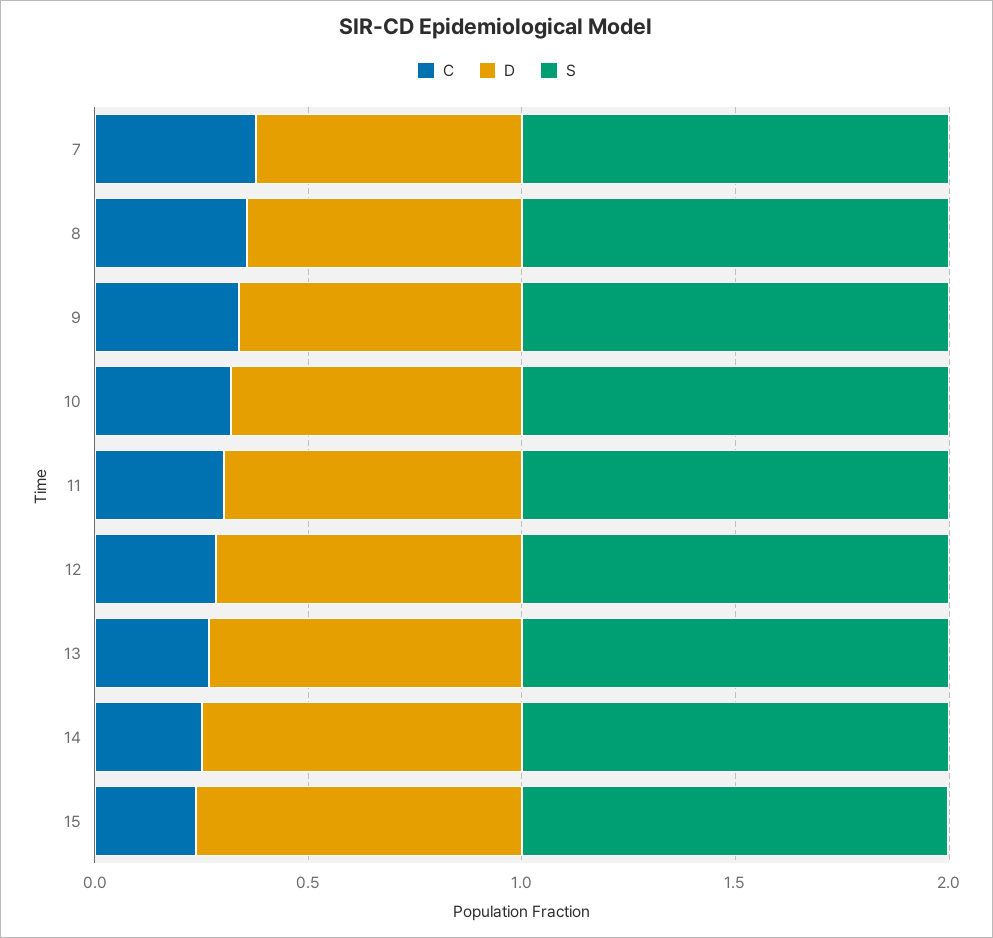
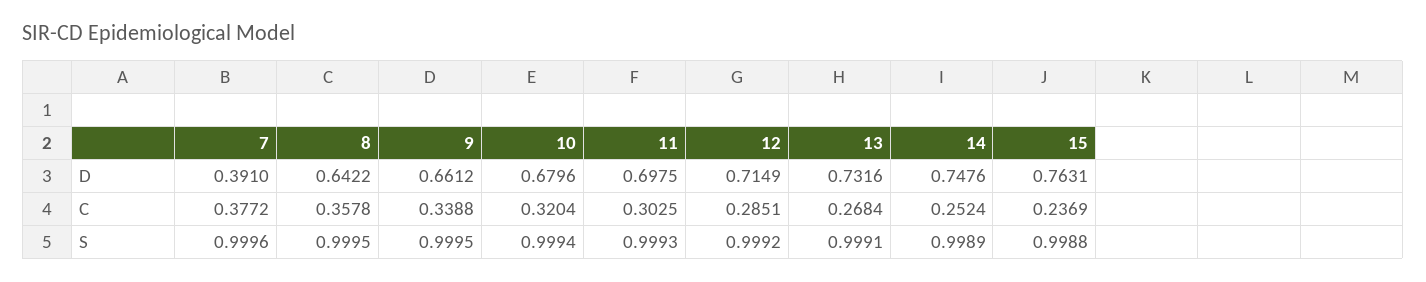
D, 7: 0.6 -> 0.391

